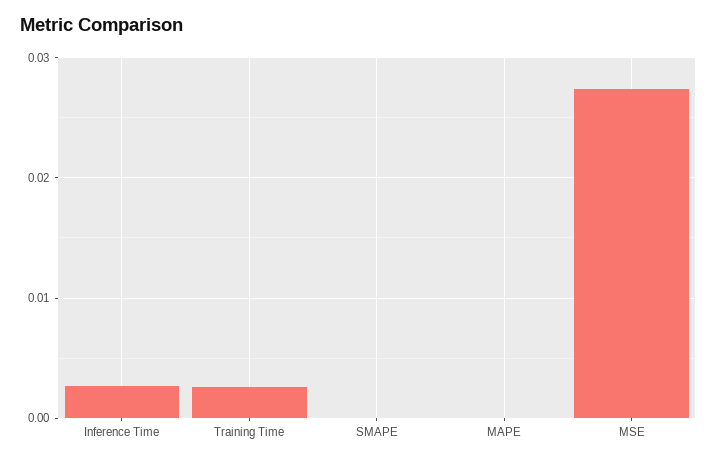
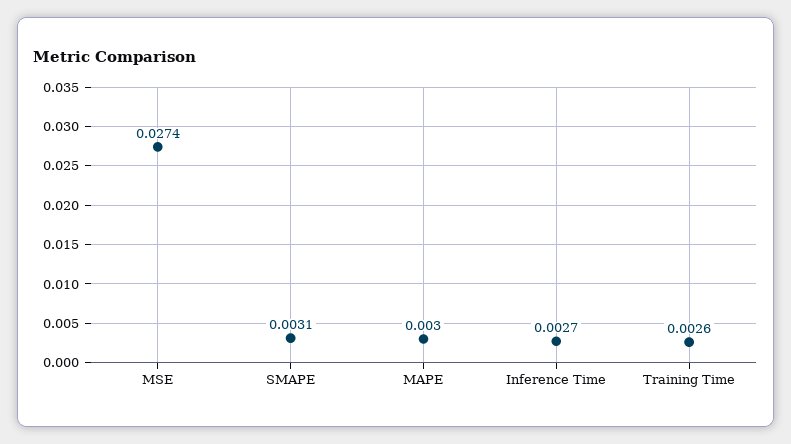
SMAPE: 0 -> 0.0031
MAPE: 0 -> 0.003

